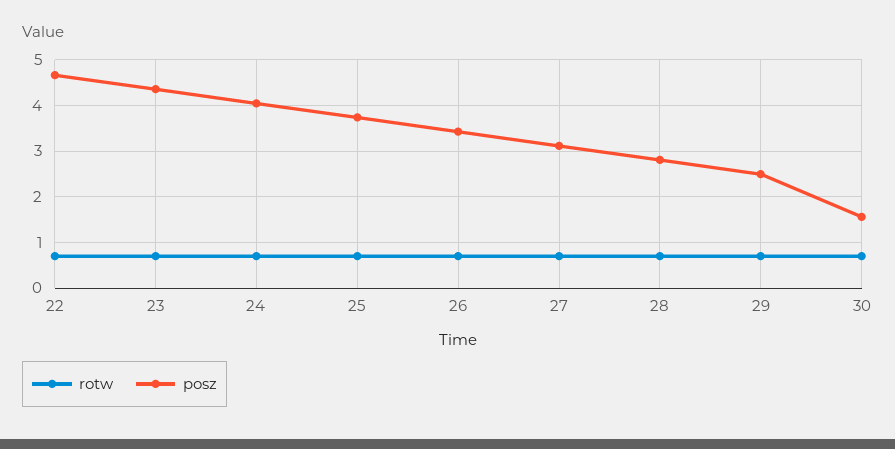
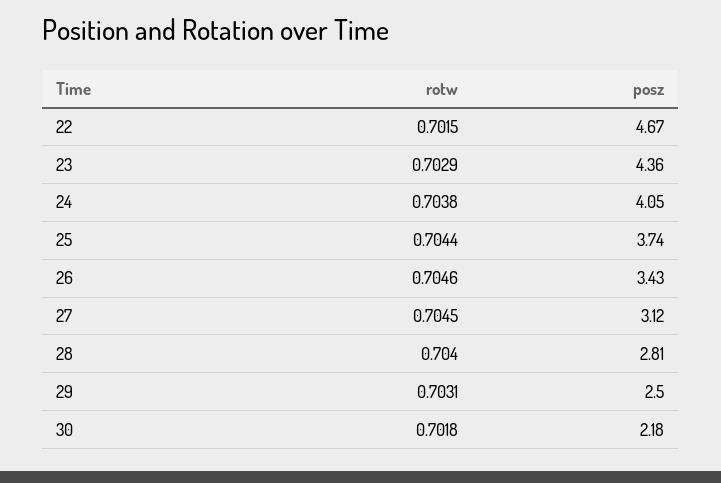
posz, 30: 1.6 -> 2.18

